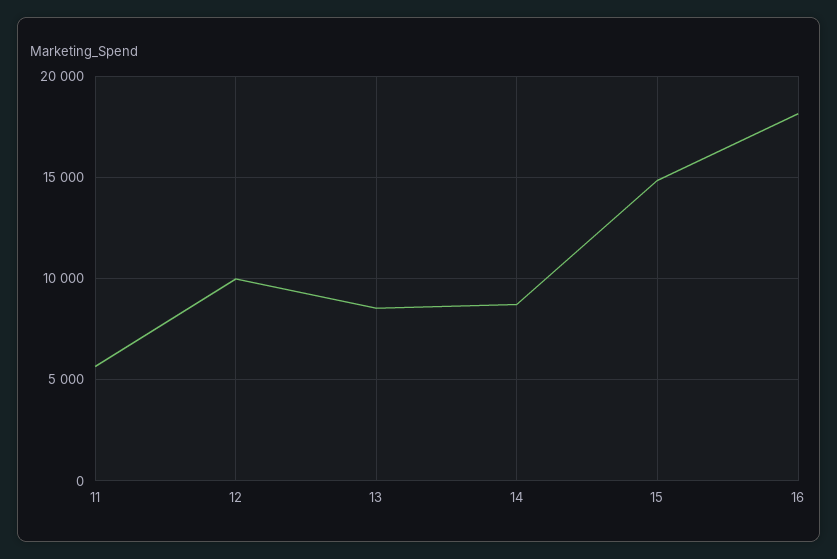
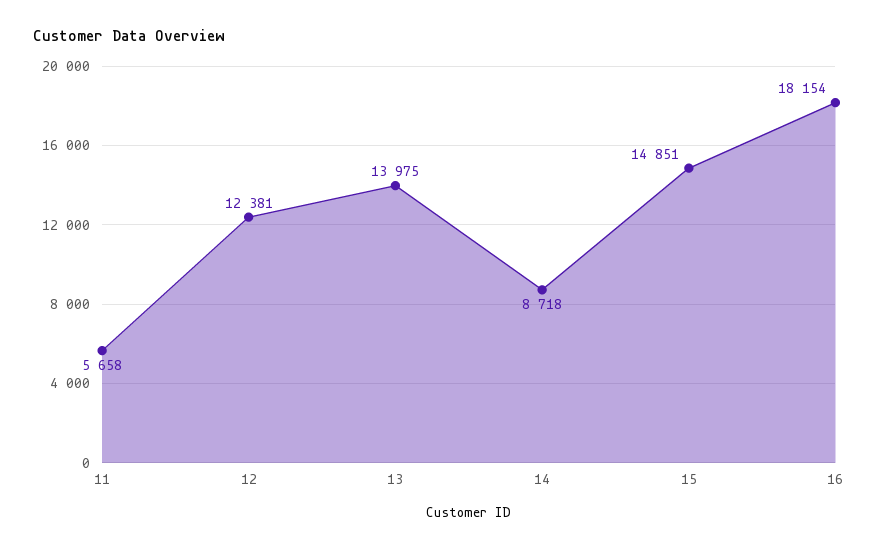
12: 10000 -> 12381
13: 8500 -> 13975

